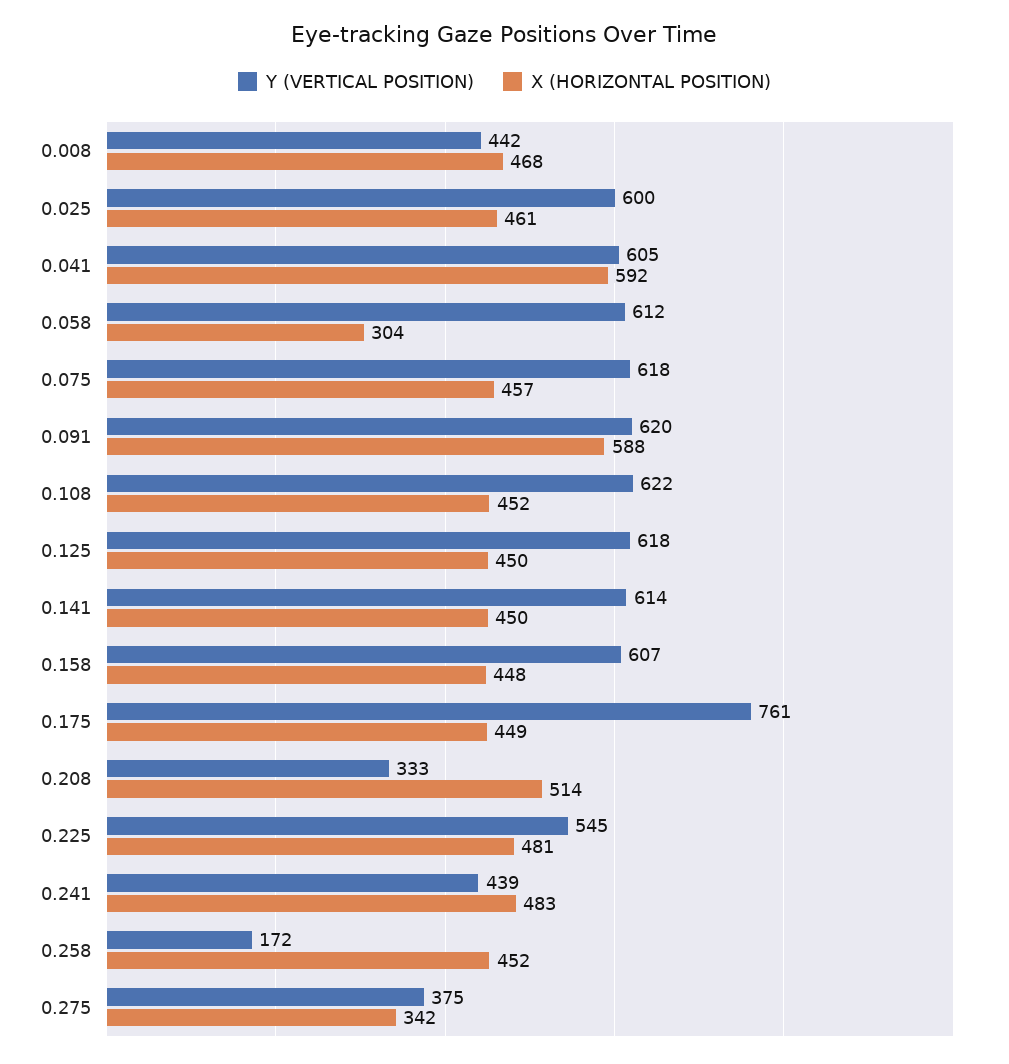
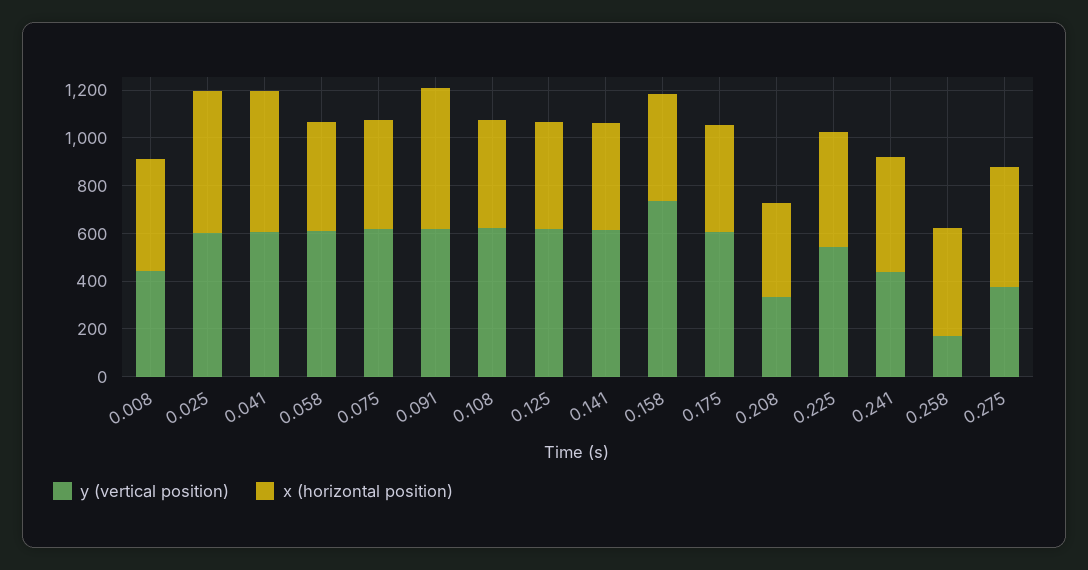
X (HORIZONTAL POSITION), 0.025: 461 -> 600
X (HORIZONTAL POSITION), 0.058: 304 -> 450
Y (VERTICAL POSITION), 0.158: 607 -> 750
Y (VERTICAL POSITION), 0.175: 761 -> 600
X (HORIZONTAL POSITION), 0.208: 514 -> 400
X (HORIZONTAL POSITION), 0.275: 342 -> 500

